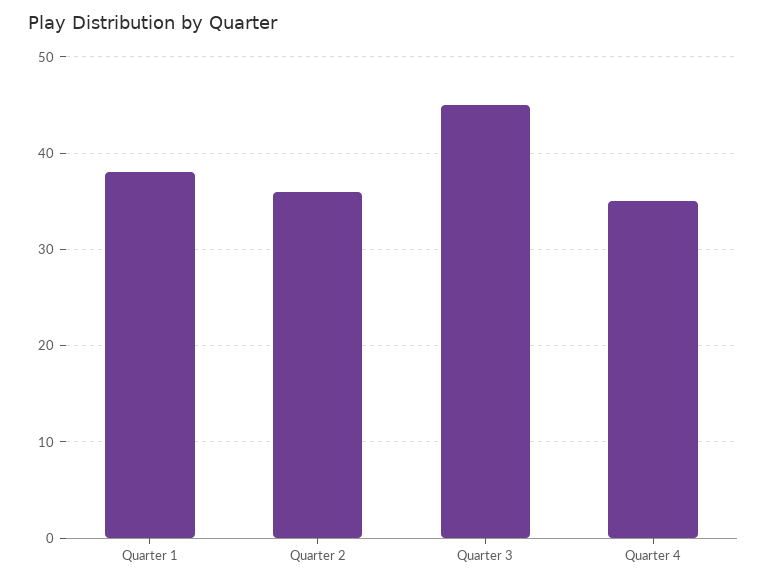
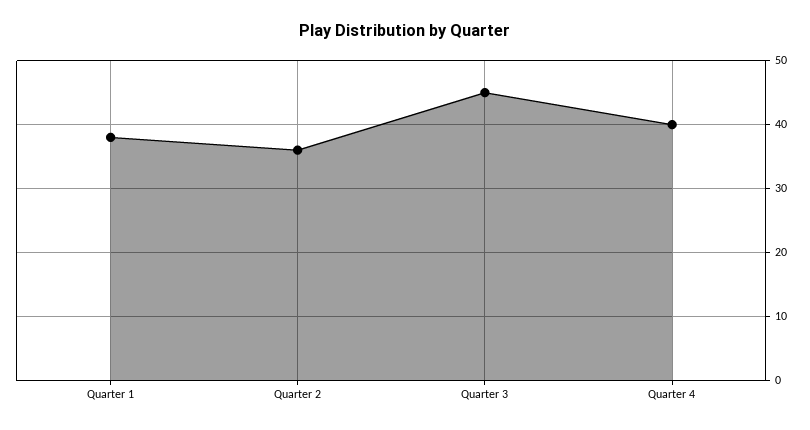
Quarter 4: 35 -> 40

